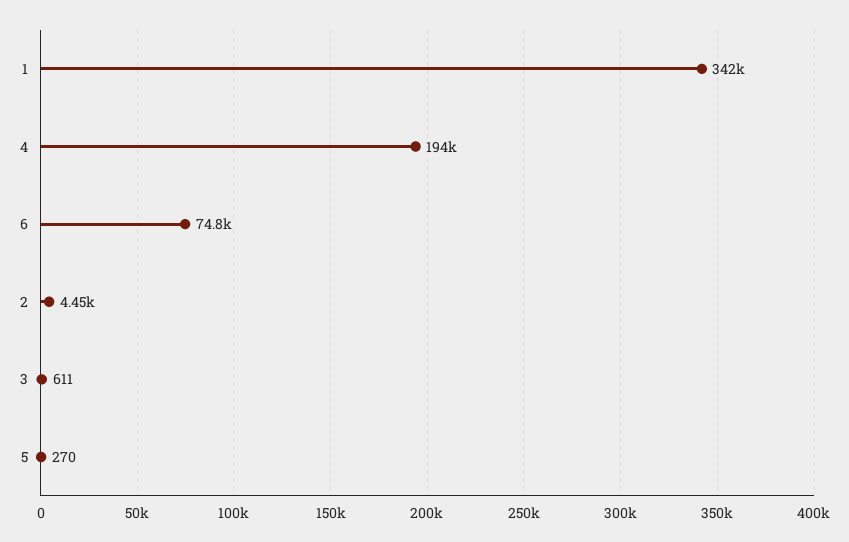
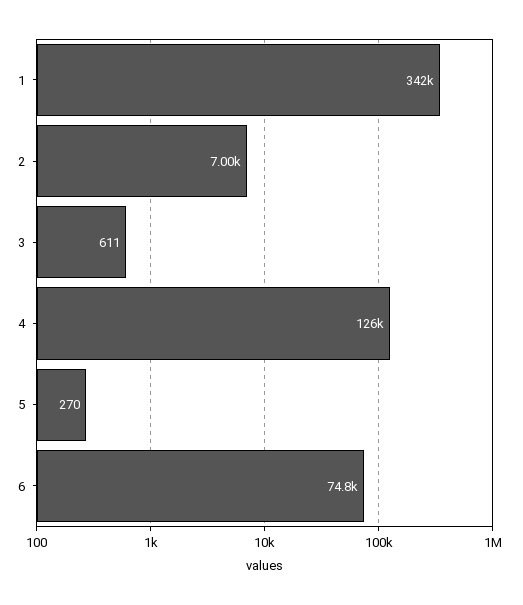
4: 194000 -> 126000
2: 4450 -> 7000

